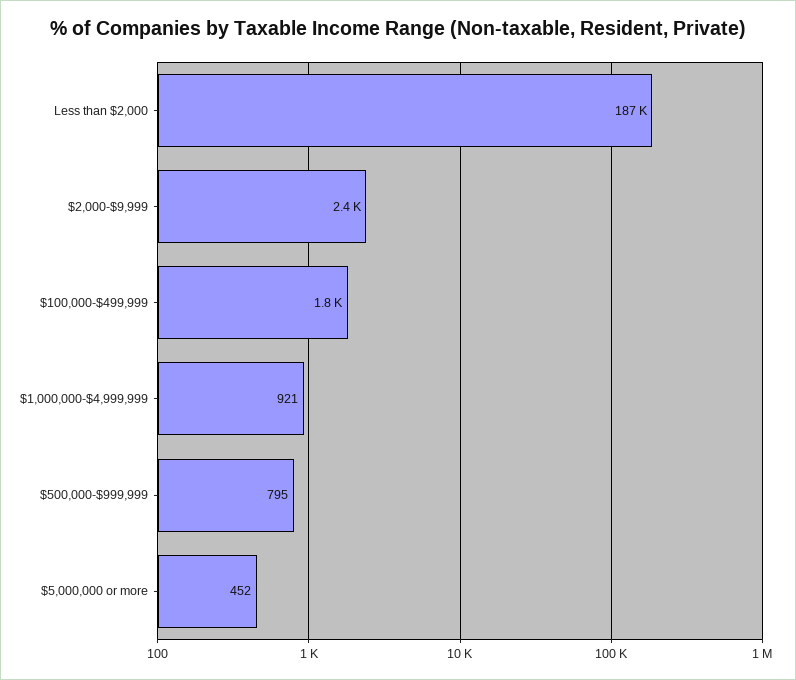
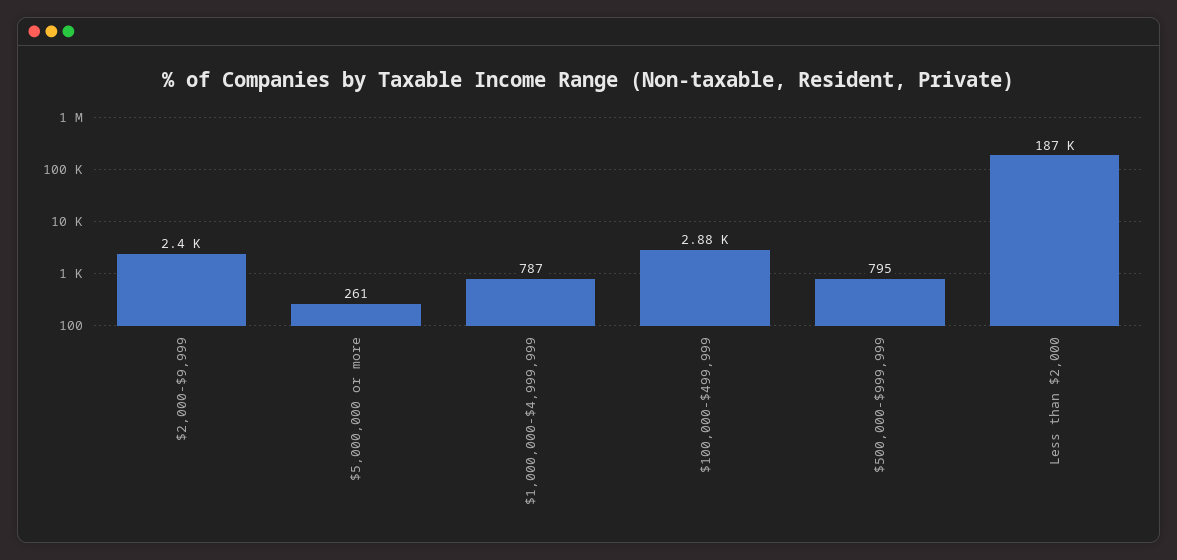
$100,000-$499,999: 1800 -> 2880
$1,000,000-$4,999,999: 921 -> 787
$5,000,000 or more: 452 -> 261

